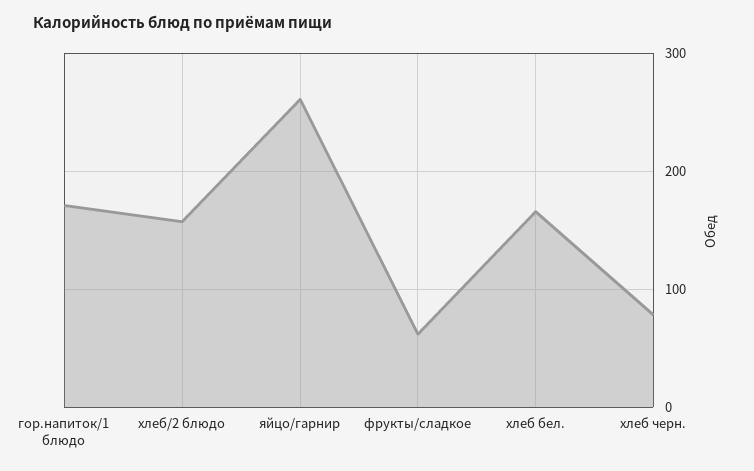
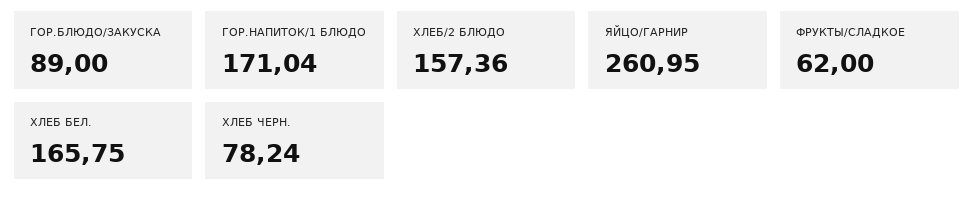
ГОР.БЛЮДО/ЗАКУСКА: none -> 89

